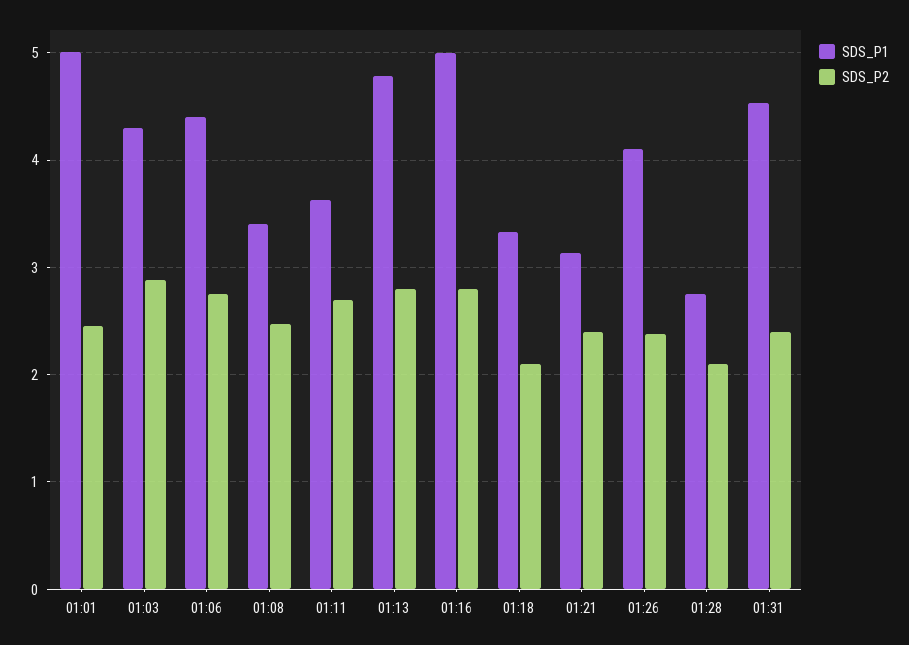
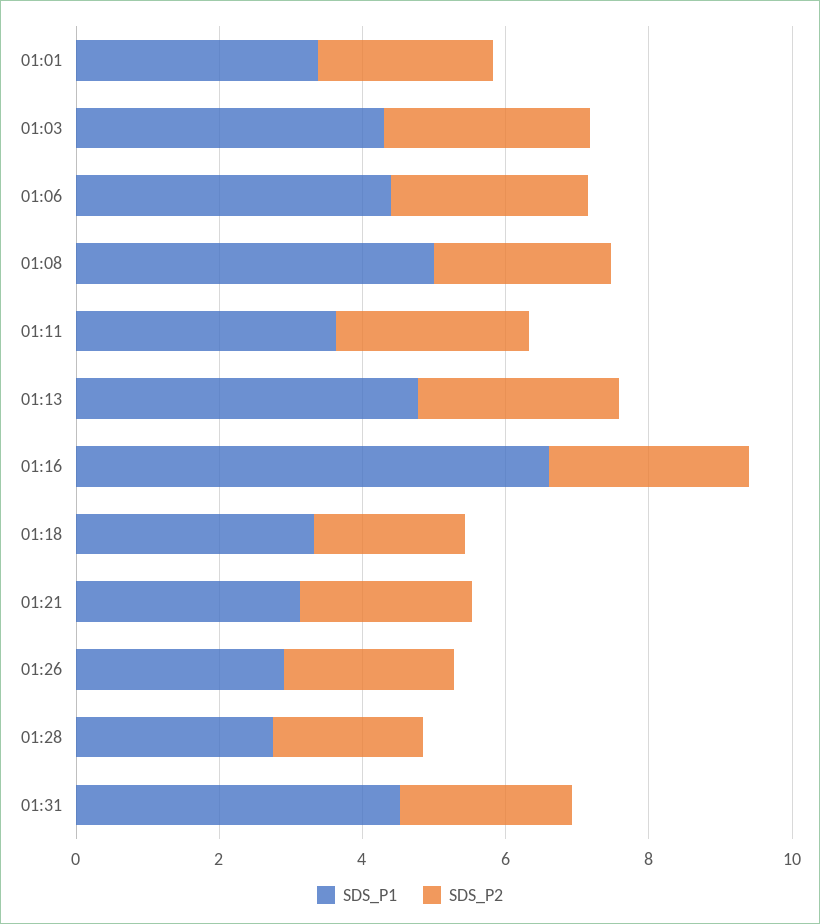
SDS_P1, 01:01: 5 -> 3.5
SDS_P1, 01:08: 3.4 -> 5
SDS_P1, 01:16: 5 -> 6.5
SDS_P1, 01:26: 4.1 -> 3

